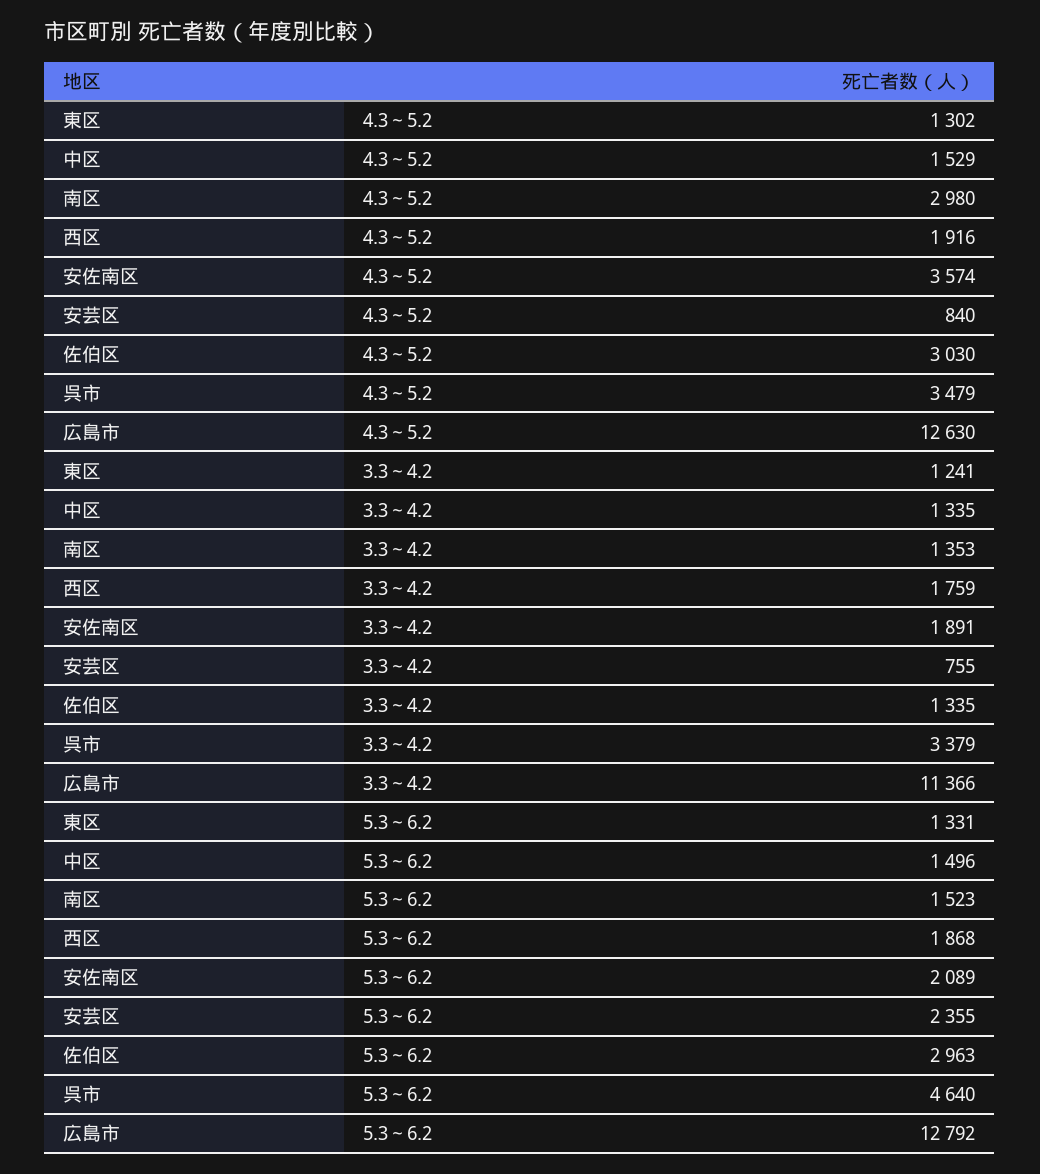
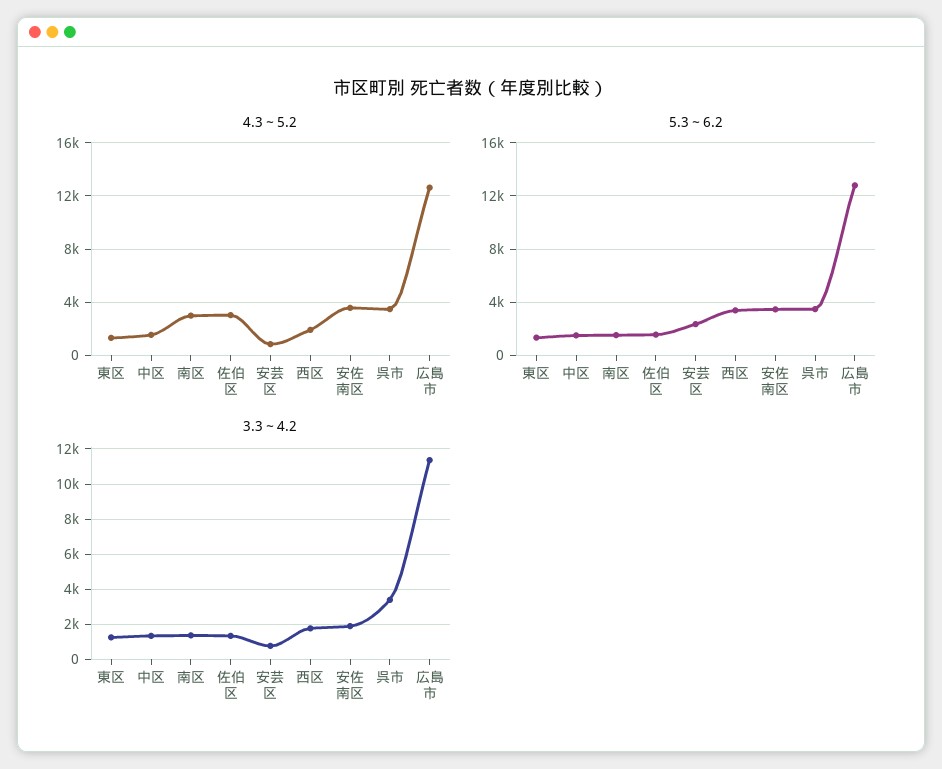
5.3～6.2, 西区: 1868 -> 3500
5.3～6.2, 安佐南区: 2089 -> 3500
5.3～6.2, 佐伯区: 2963 -> 1500
5.3～6.2, 呉市: 4640 -> 3500

